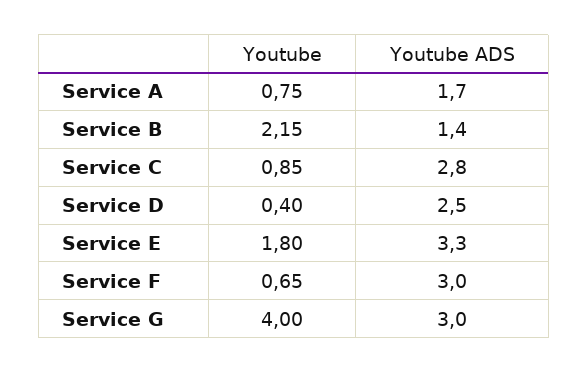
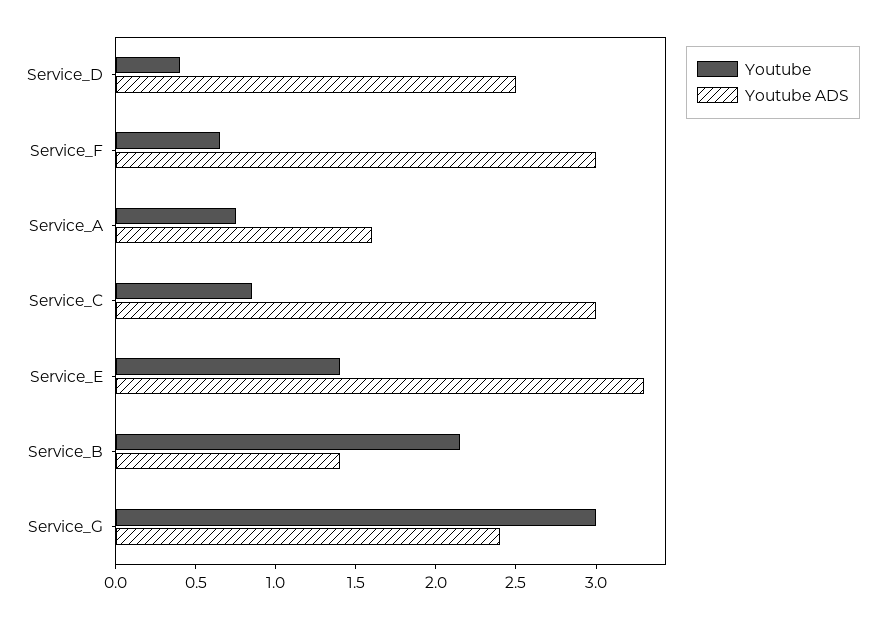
Youtube ADS, Service A: 1.7 -> 1.6
Youtube ADS, Service C: 2.8 -> 3
Youtube, Service E: 1.8 -> 1.4
Youtube, Service G: 4 -> 3
Youtube ADS, Service G: 3 -> 2.4

